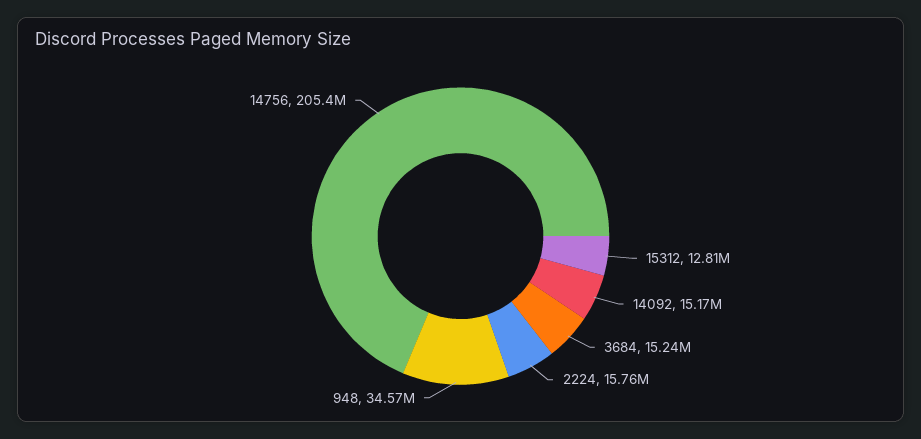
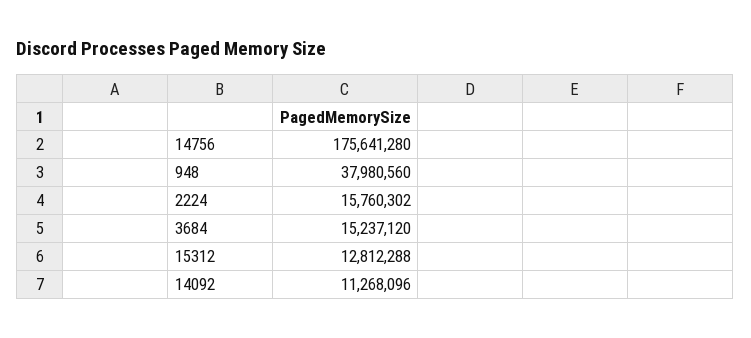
14092: 15170000 -> 11268096
948: 34570000 -> 37980560
14756: 205400000 -> 175641280

